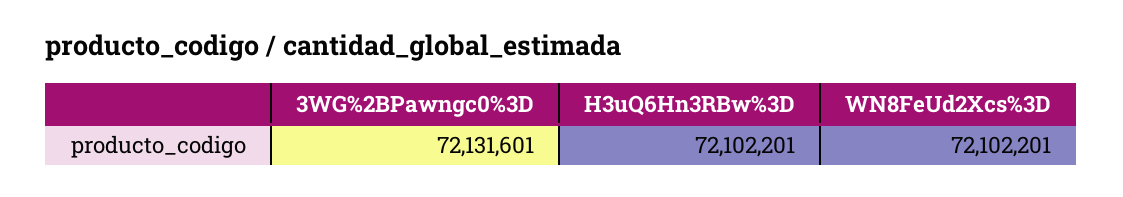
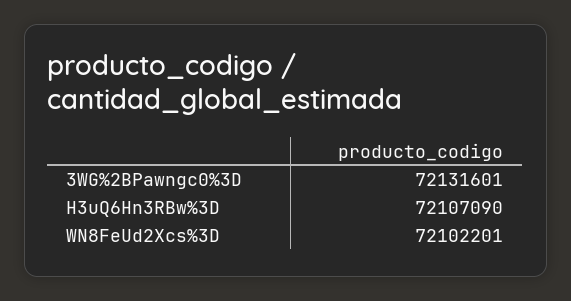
H3uQ6Hn3RBw%3D: 72102201 -> 72107090

